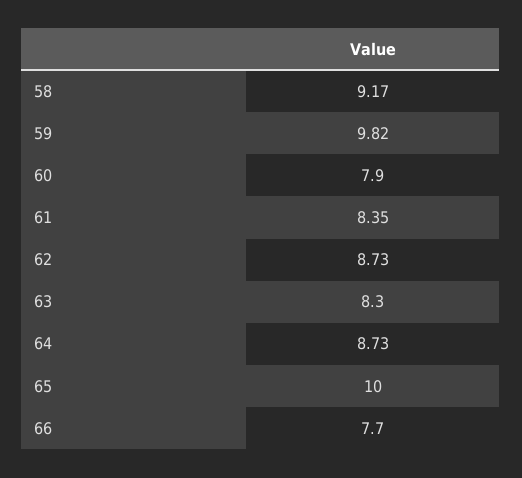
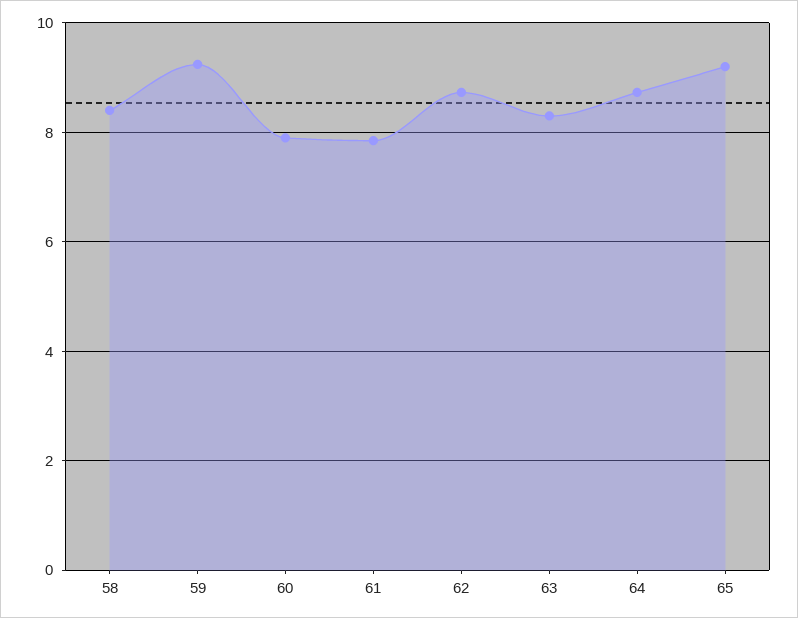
58: 9.17 -> 8.4
59: 9.82 -> 9.2
61: 8.35 -> 7.8
65: 10 -> 9.2
66: 7.7 -> none

